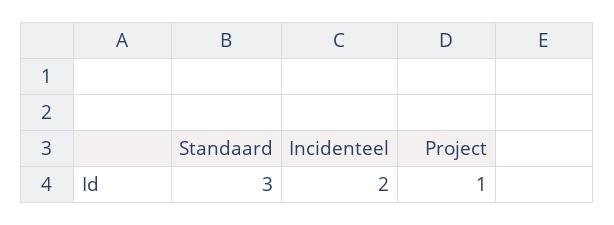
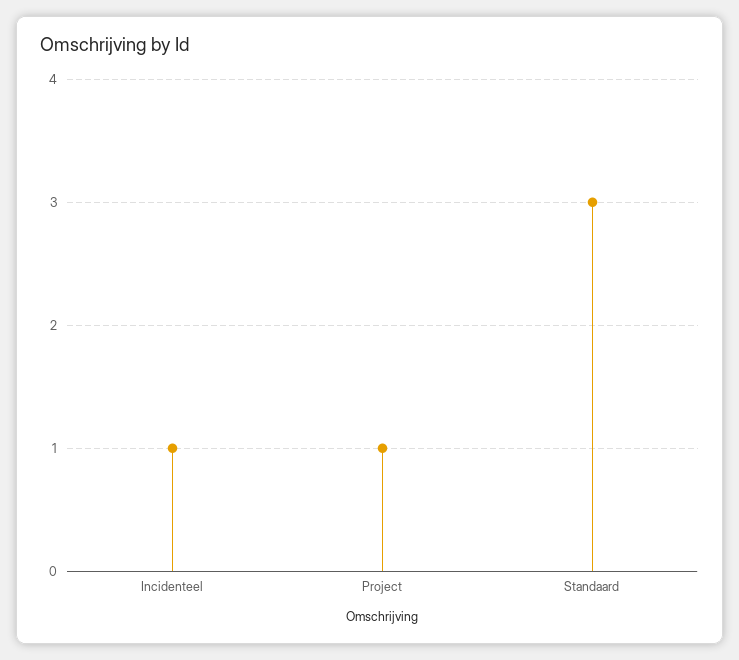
Incidenteel: 2 -> 1

